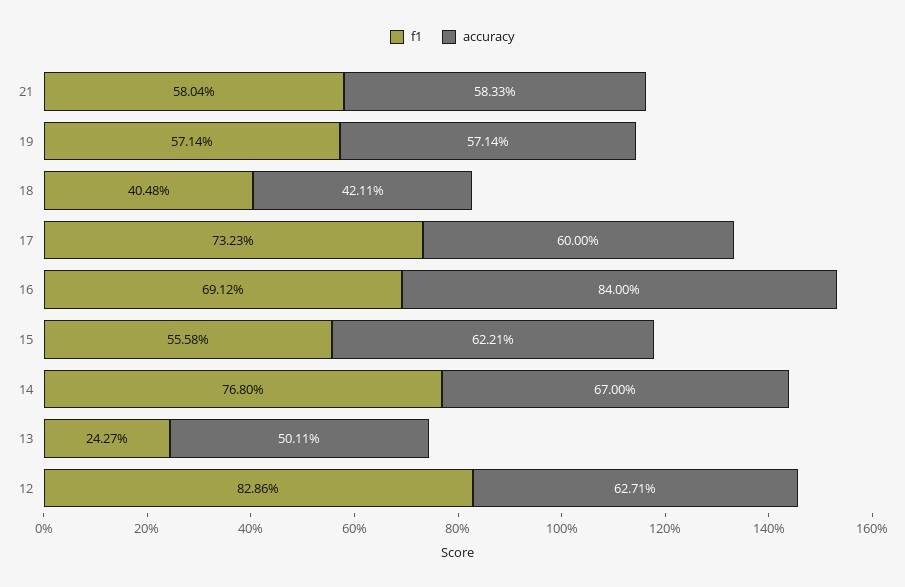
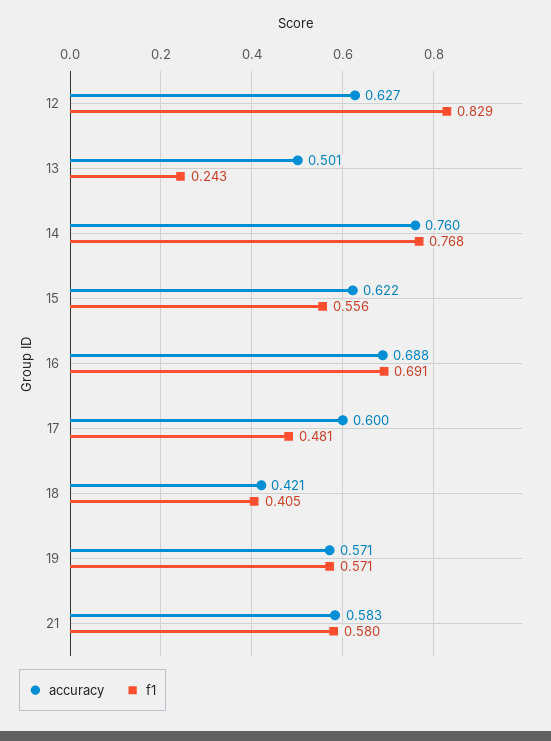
f1, 17: 0.7323 -> 0.481
accuracy, 16: 0.84 -> 0.688
accuracy, 14: 0.67 -> 0.76

